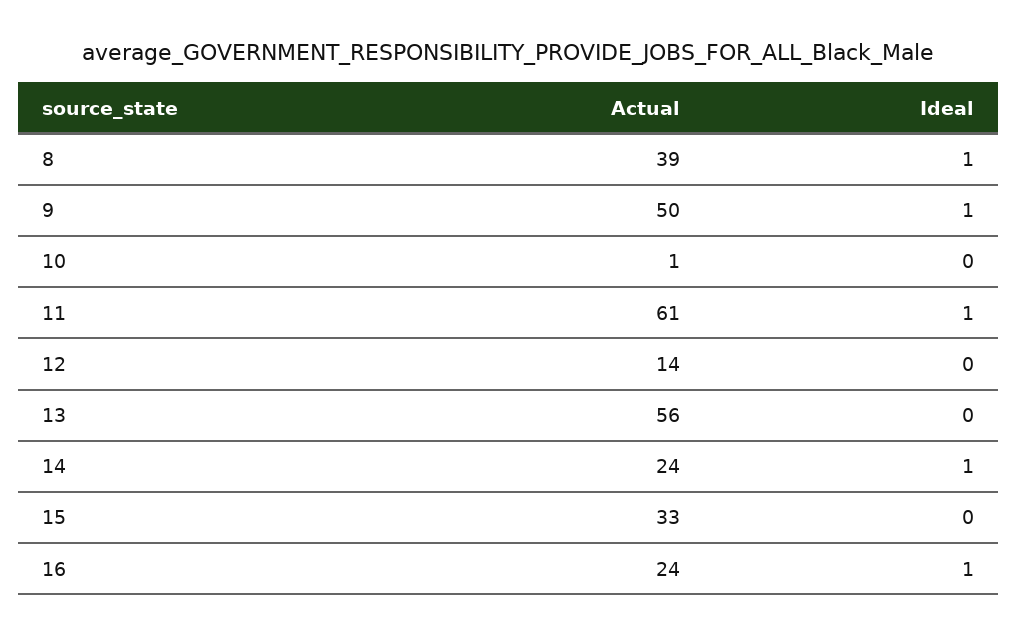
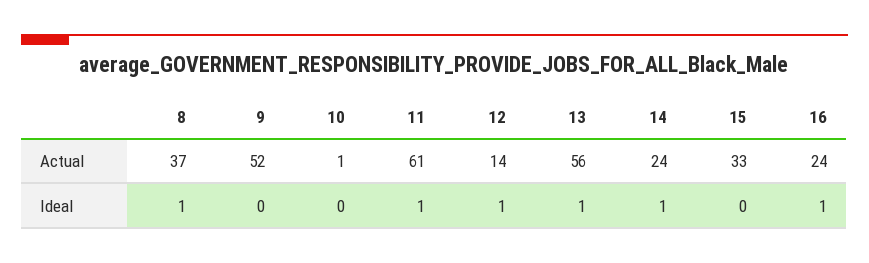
Actual, 8: 39 -> 37
Actual, 9: 50 -> 52
Ideal, 9: 1 -> 0
Ideal, 12: 0 -> 1
Ideal, 13: 0 -> 1

